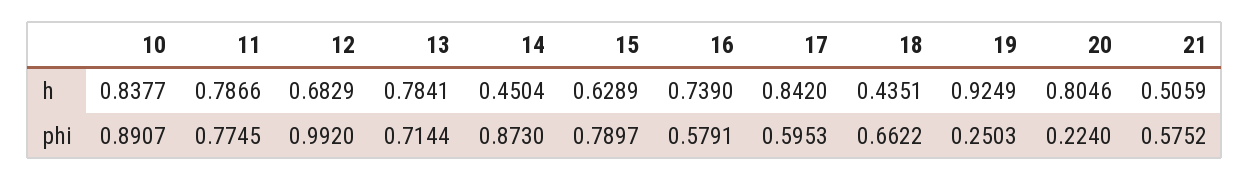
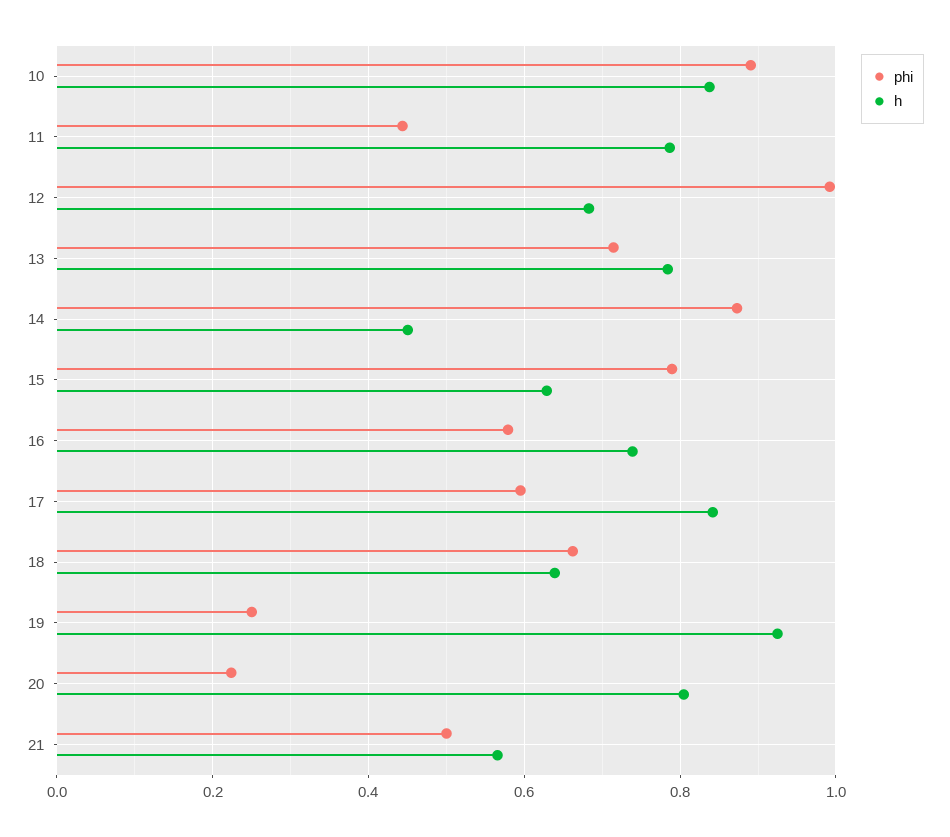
h, 18: 0.4351 -> 0.64
h, 21: 0.5059 -> 0.56
phi, 11: 0.7745 -> 0.44
phi, 21: 0.5752 -> 0.5

